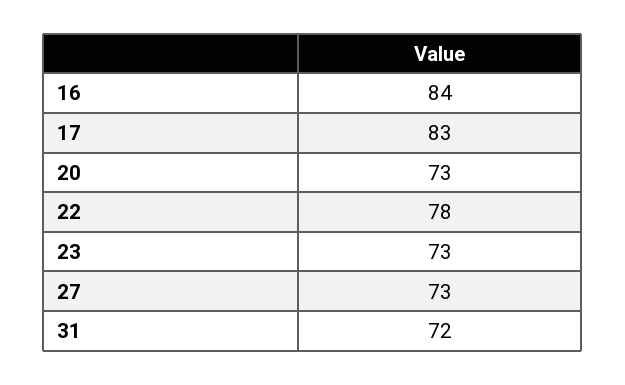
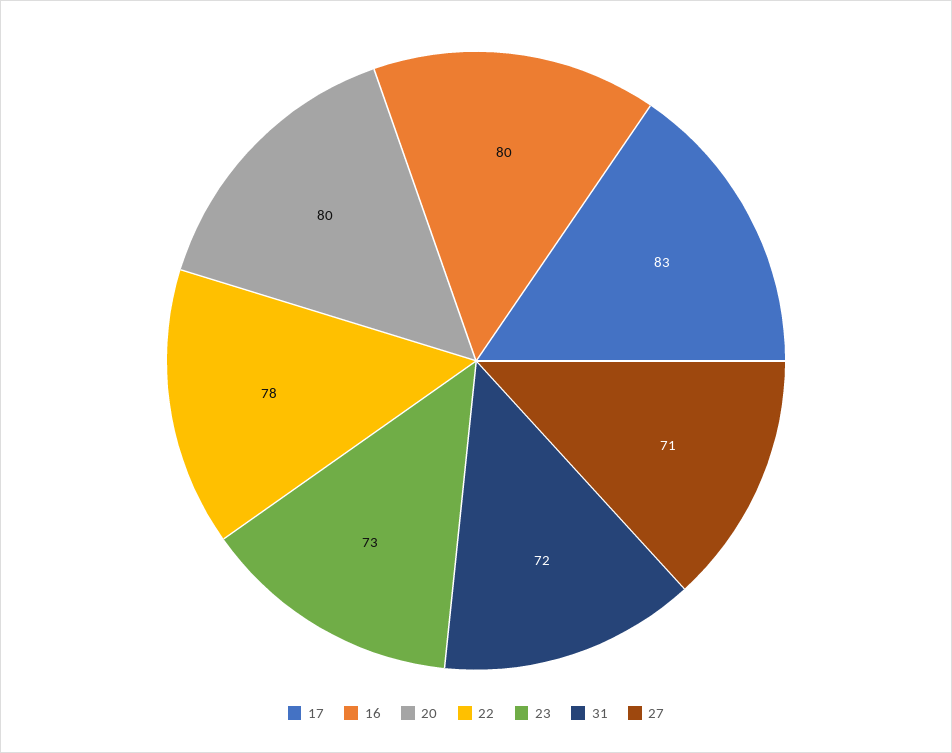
16: 84 -> 80
20: 73 -> 80
27: 73 -> 71

